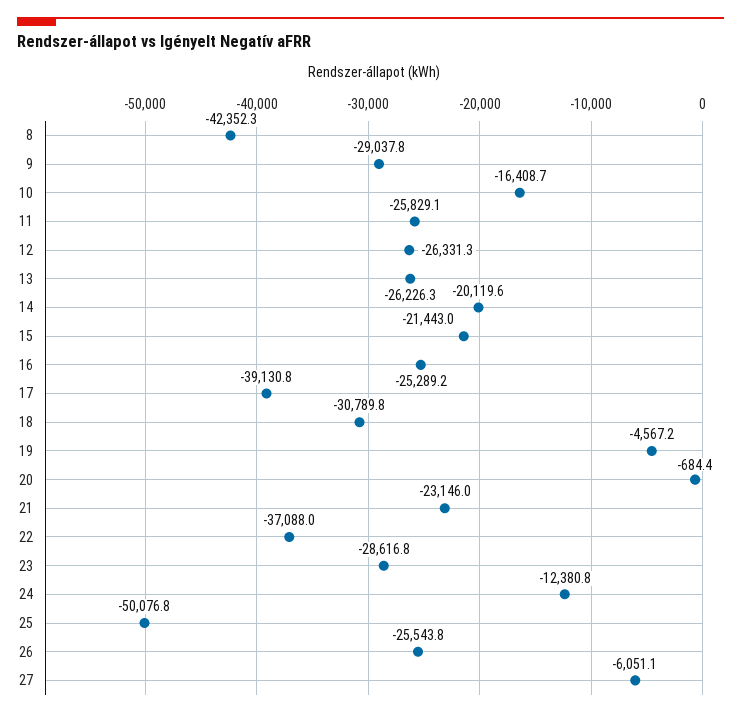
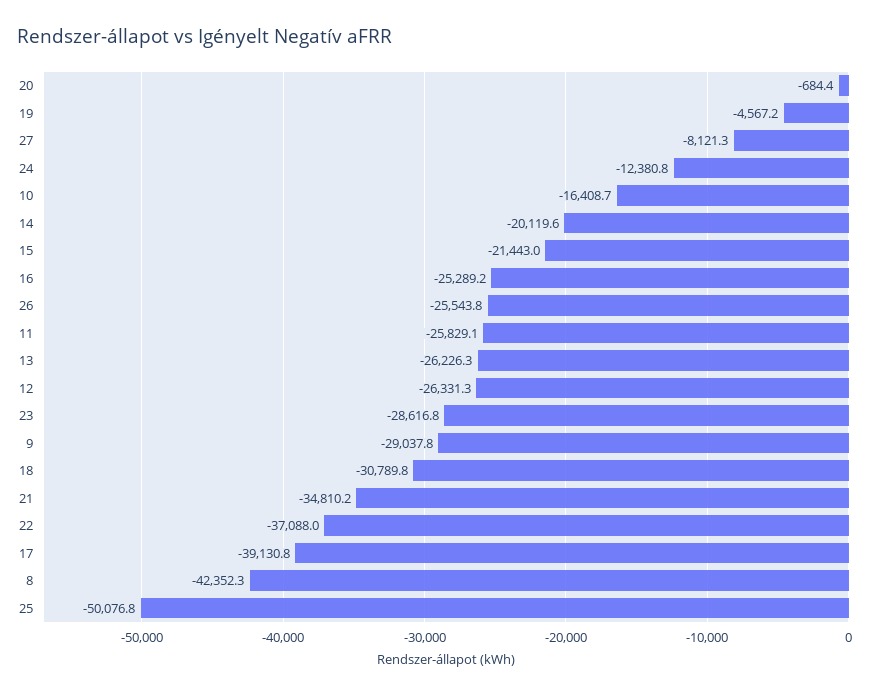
21: -23146 -> -34810.2
27: -6051.1 -> -8121.3

